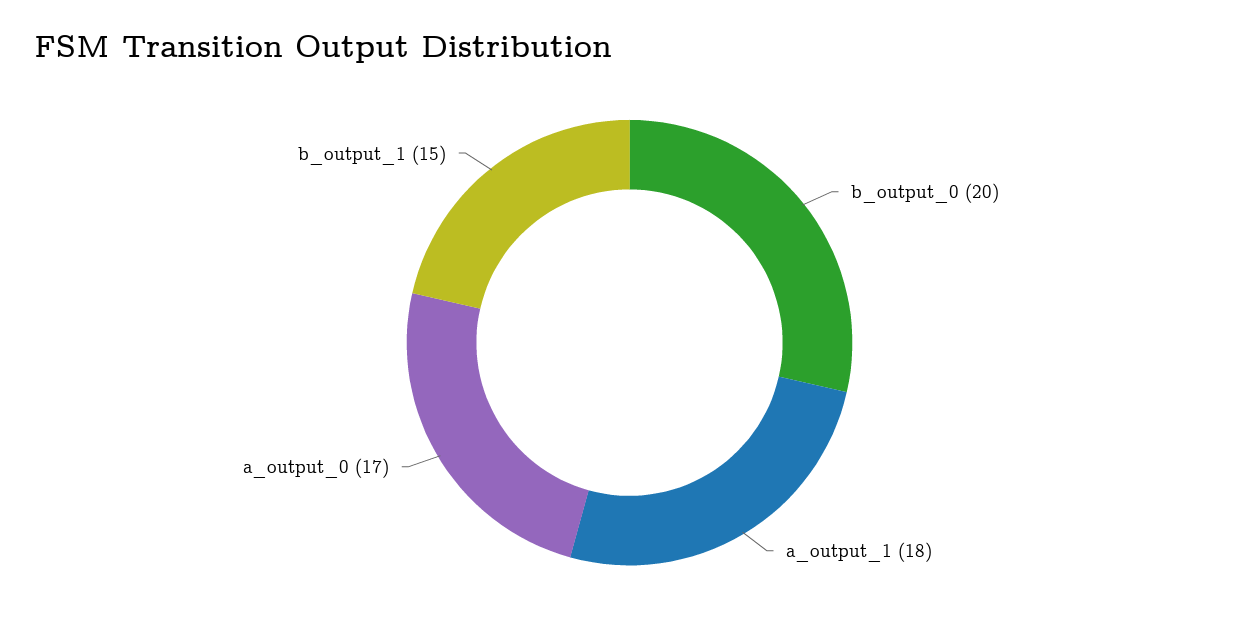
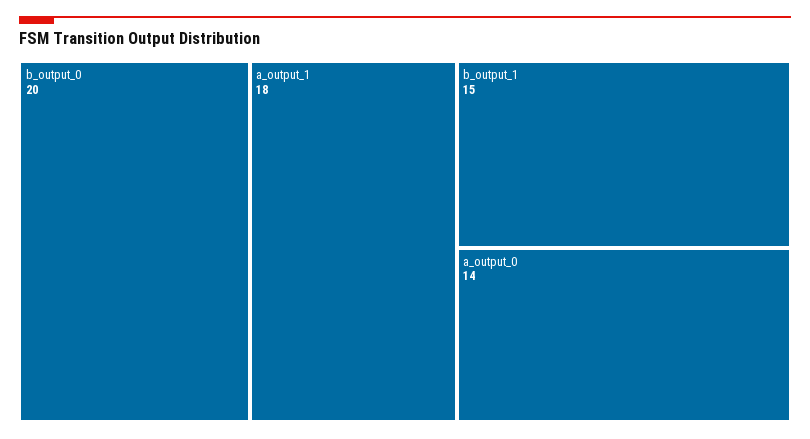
a_output_0: 17 -> 14

